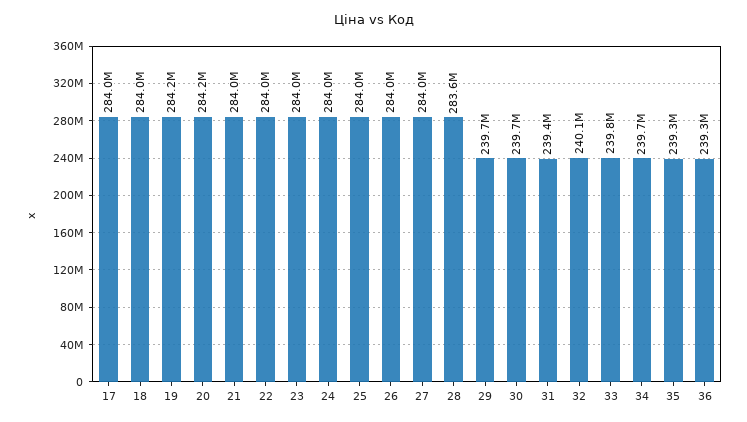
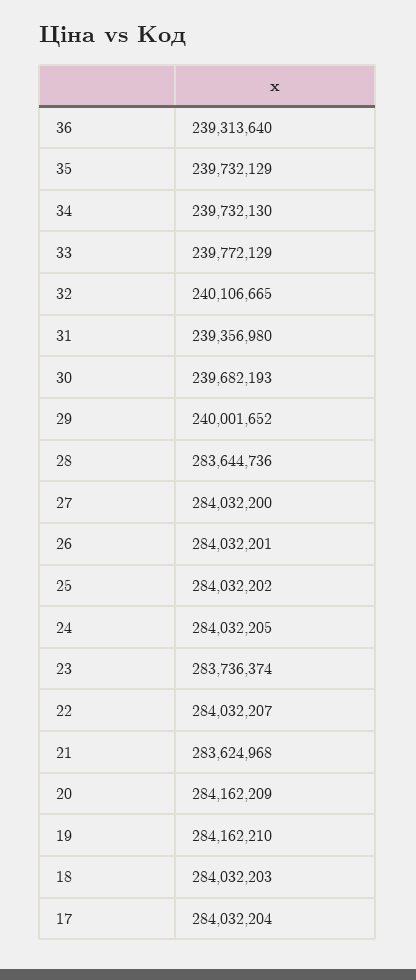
21: 284000000 -> 283624968
23: 284000000 -> 283736374
29: 239700000 -> 240001652
35: 239300000 -> 239732129

